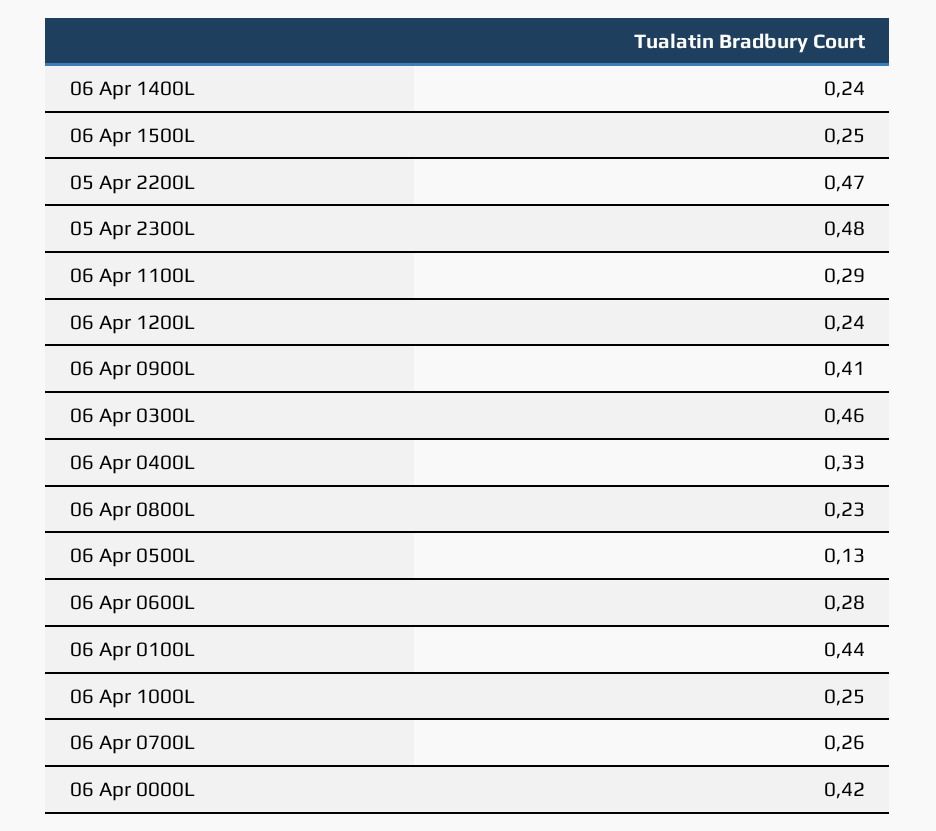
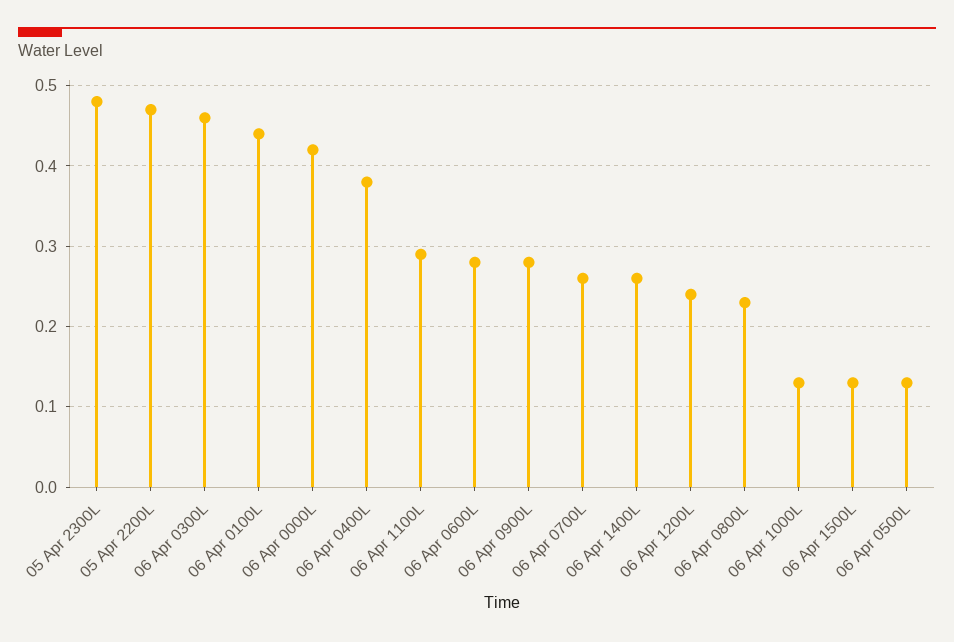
06 Apr 1400L: 0.24 -> 0.26
06 Apr 1500L: 0.25 -> 0.13
06 Apr 0900L: 0.41 -> 0.28
06 Apr 0400L: 0.33 -> 0.38
06 Apr 1000L: 0.25 -> 0.13

